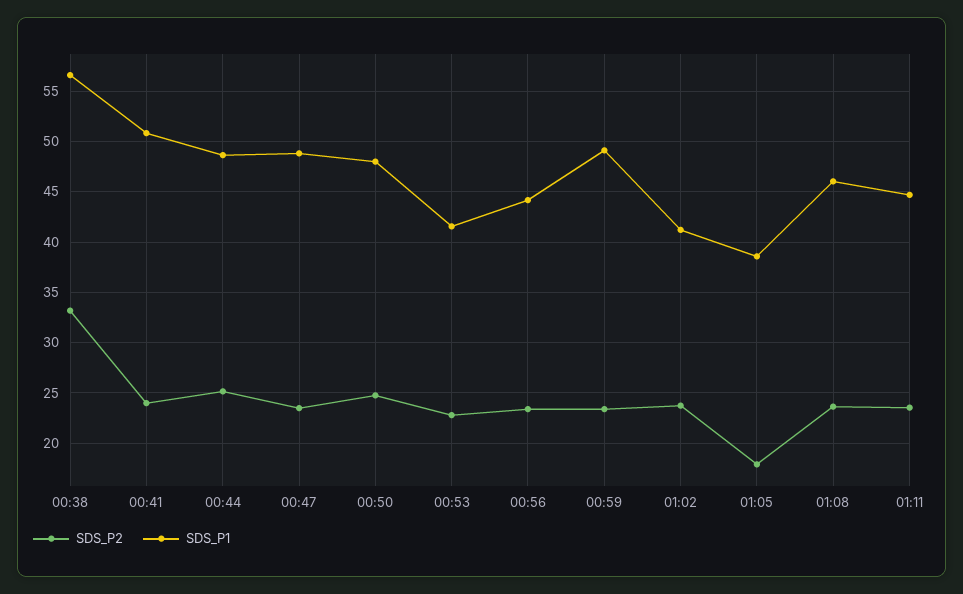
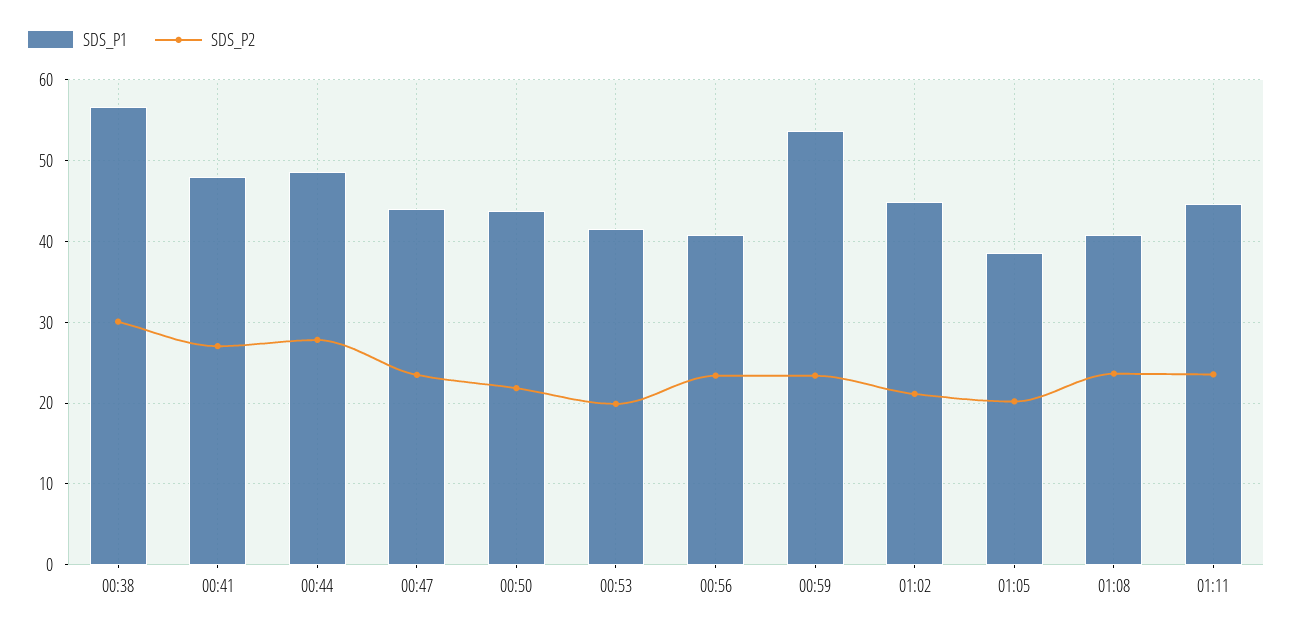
SDS_P2, 00:38: 33 -> 30
SDS_P2, 00:41: 24 -> 27
SDS_P1, 00:41: 51 -> 48
SDS_P2, 00:44: 25 -> 28
SDS_P1, 00:47: 49 -> 44
SDS_P2, 00:50: 25 -> 22
SDS_P1, 00:50: 48 -> 44
SDS_P2, 00:53: 23 -> 20
SDS_P1, 00:56: 44 -> 41
SDS_P1, 00:59: 49 -> 54
SDS_P2, 01:02: 24 -> 21
SDS_P1, 01:02: 41 -> 45
SDS_P2, 01:05: 18 -> 20
SDS_P1, 01:08: 46 -> 41

